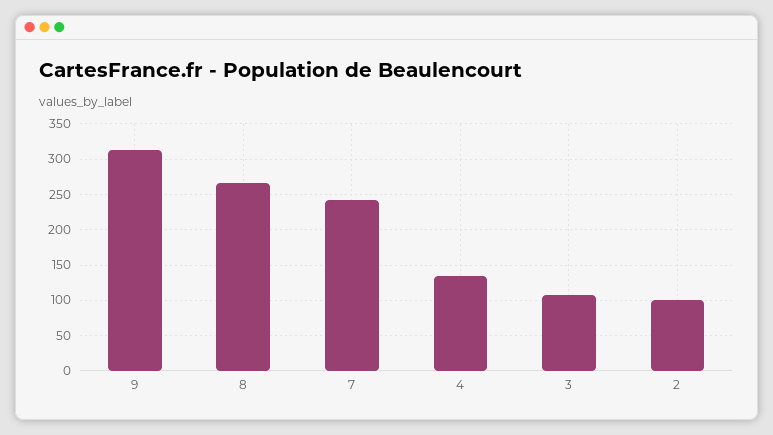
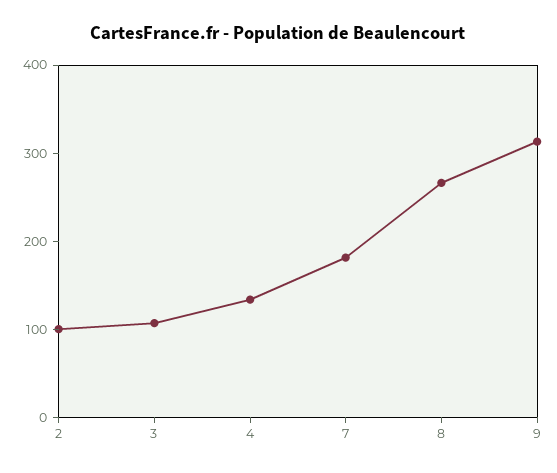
7: 240 -> 180

